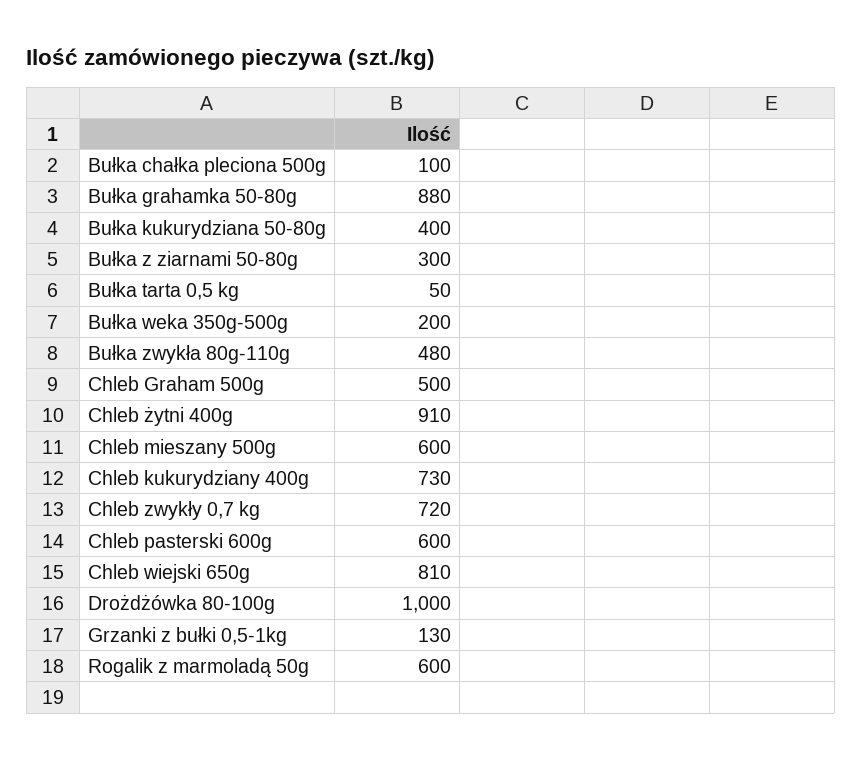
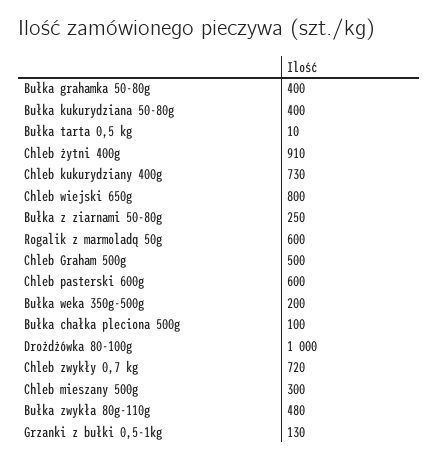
Bułka grahamka 50-80g: 880 -> 400
Bułka z ziarnami 50-80g: 300 -> 250
Bułka tarta 0,5 kg: 50 -> 10
Chleb mieszany 500g: 600 -> 300
Chleb wiejski 650g: 810 -> 800

